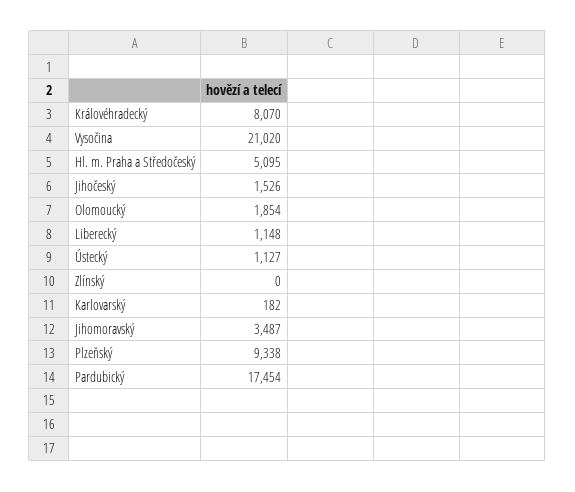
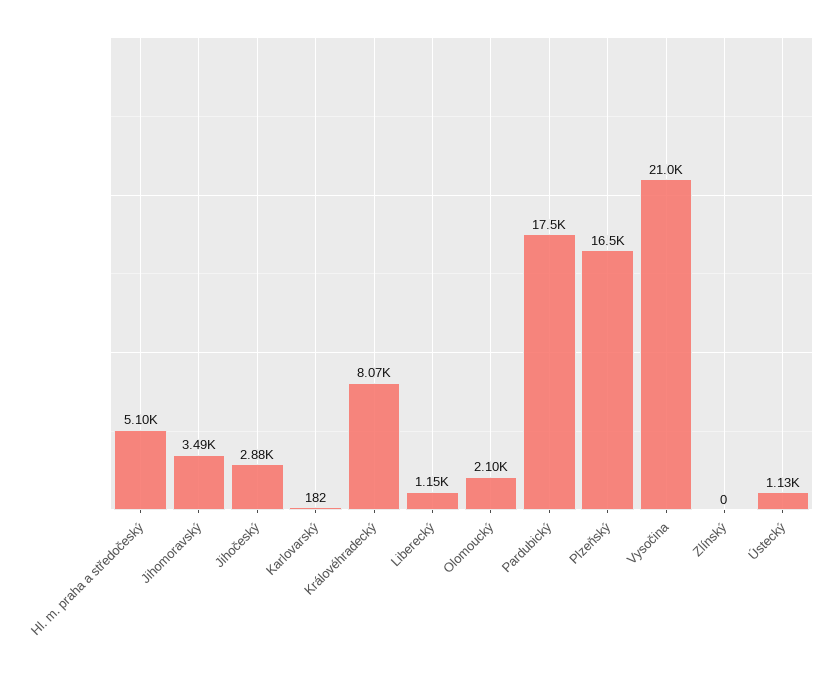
Jihočeský: 1526 -> 2880
Olomoucký: 1854 -> 2100
Plzeňský: 9338 -> 16500

